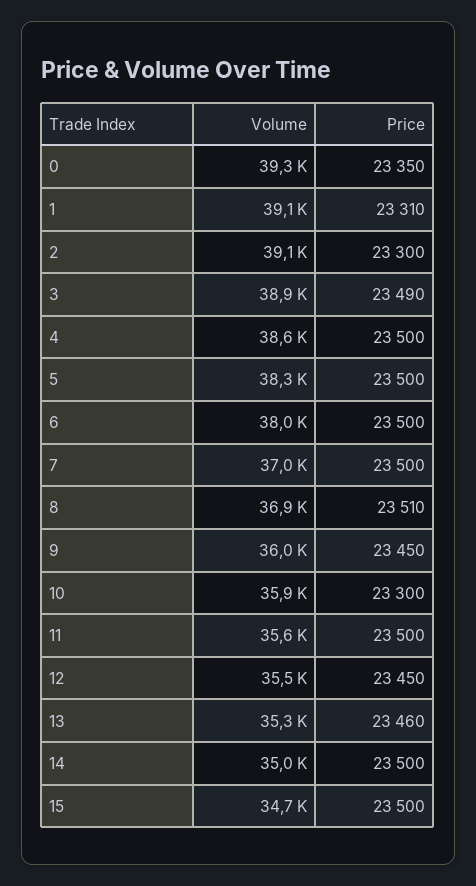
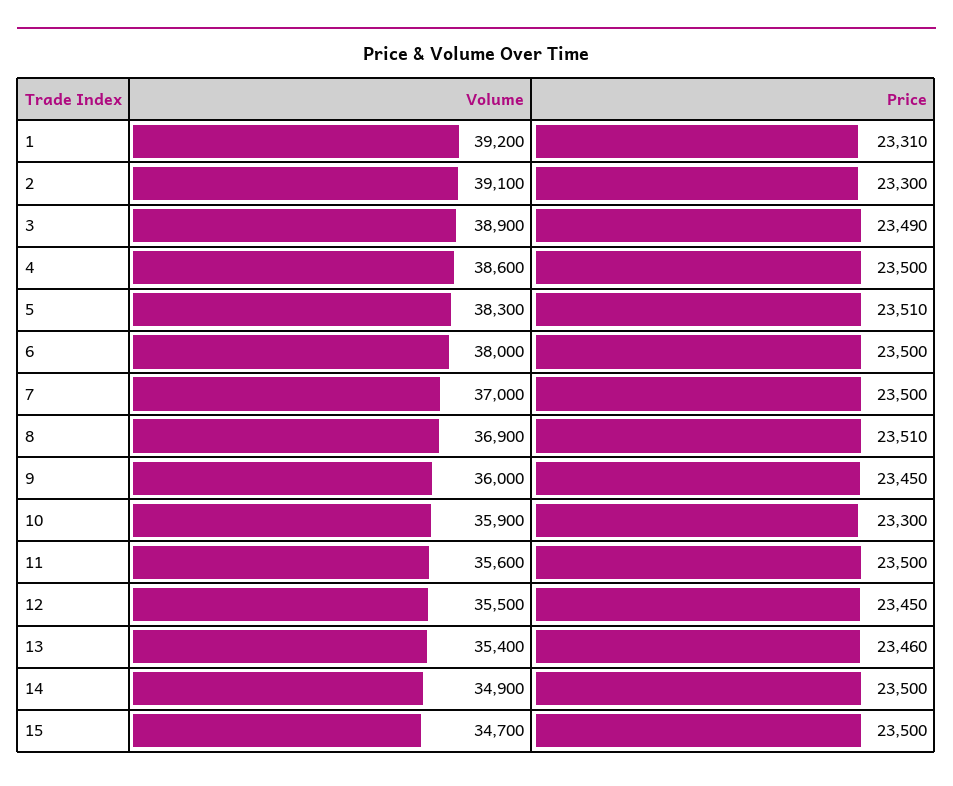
Volume, 0: 39300 -> none
Price, 0: 23350 -> none
Volume, 1: 39100 -> 39200
Price, 5: 23500 -> 23510
Volume, 13: 35300 -> 35400
Volume, 14: 35000 -> 34900

